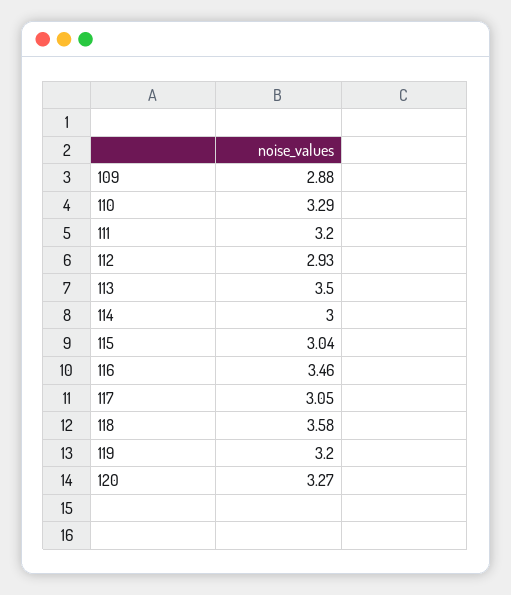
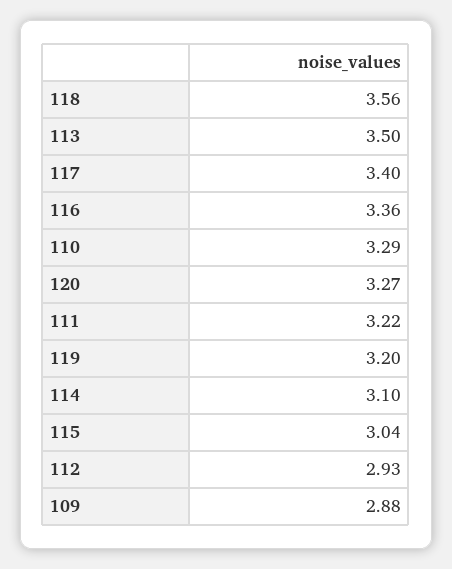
111: 3.2 -> 3.22
114: 3 -> 3.1
116: 3.46 -> 3.36
117: 3.05 -> 3.4
118: 3.58 -> 3.56

